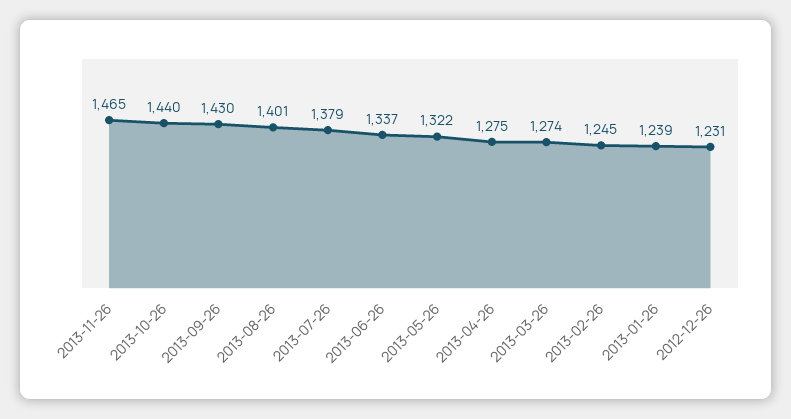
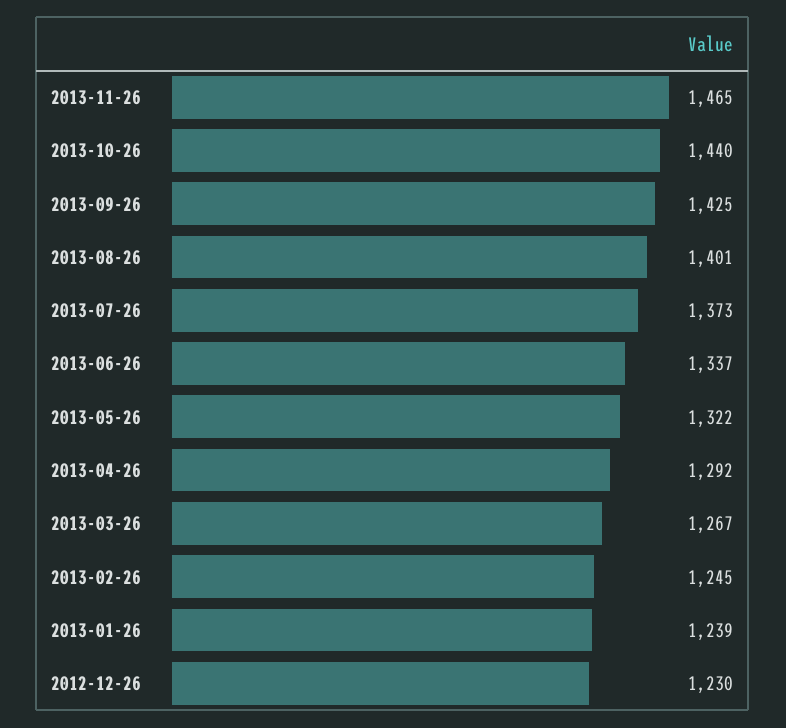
2013-09-26: 1430 -> 1425
2013-07-26: 1379 -> 1373
2013-04-26: 1275 -> 1292
2013-03-26: 1274 -> 1267
2012-12-26: 1231 -> 1230

